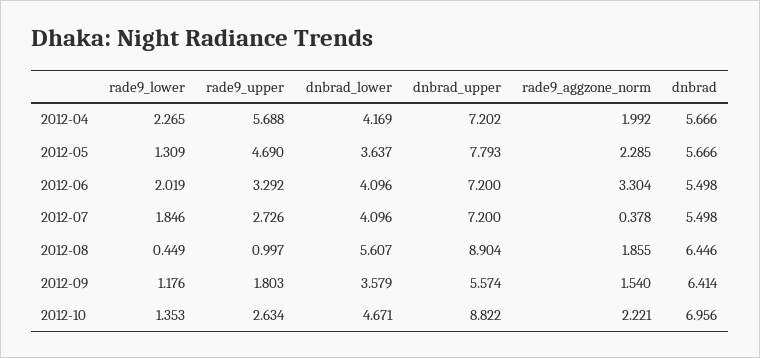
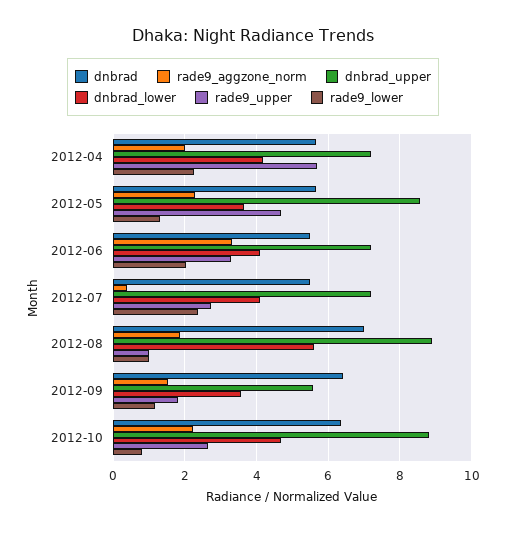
dnbrad_upper, 2012-05: 7.793 -> 8.6
rade9_lower, 2012-07: 1.846 -> 2.4
rade9_lower, 2012-08: 0.449 -> 1
dnbrad, 2012-08: 6.446 -> 7
rade9_lower, 2012-10: 1.353 -> 0.8
dnbrad, 2012-10: 6.956 -> 6.4

